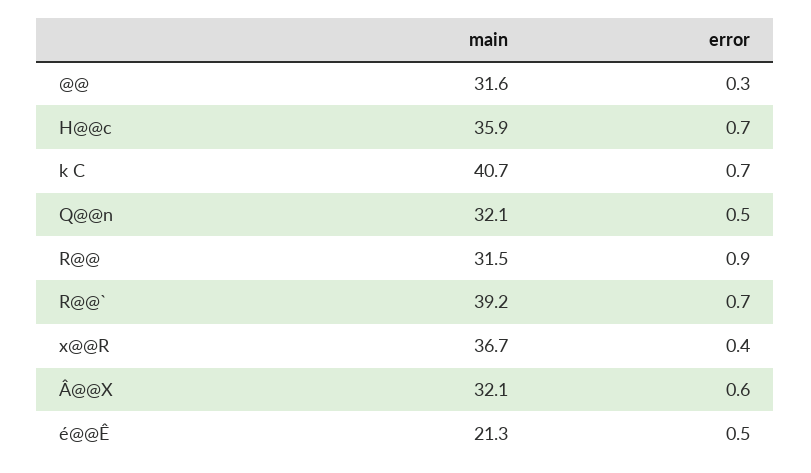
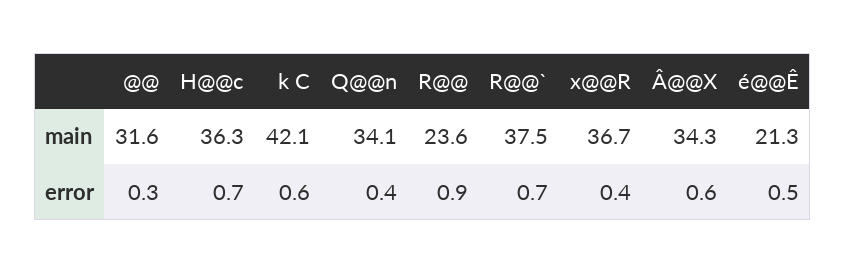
main, H@@c: 35.9 -> 36.3
main, k C: 40.7 -> 42.1
error, k C: 0.7 -> 0.6
main, Q@@n: 32.1 -> 34.1
error, Q@@n: 0.5 -> 0.4
main, R@@: 31.5 -> 23.6
main, R@@`: 39.2 -> 37.5
main, Â@@X: 32.1 -> 34.3

